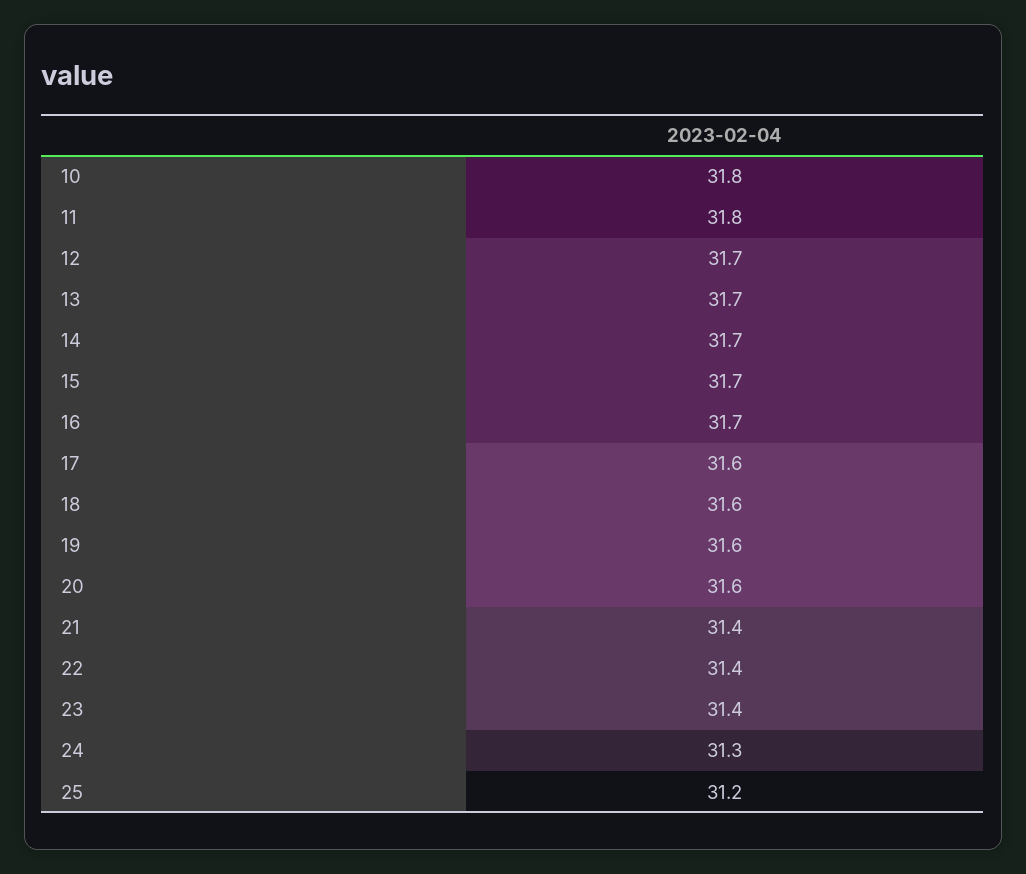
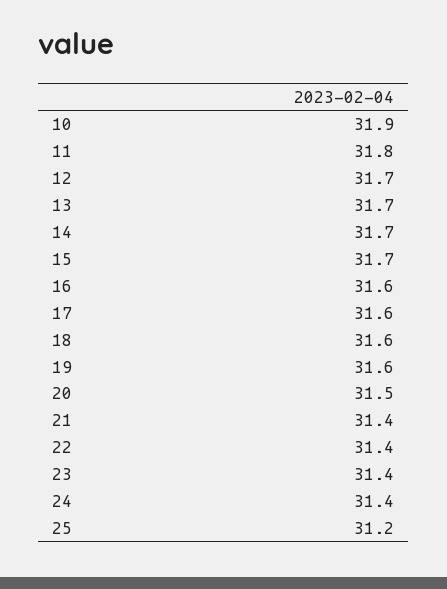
10: 31.8 -> 31.9
16: 31.7 -> 31.6
20: 31.6 -> 31.5
24: 31.3 -> 31.4

